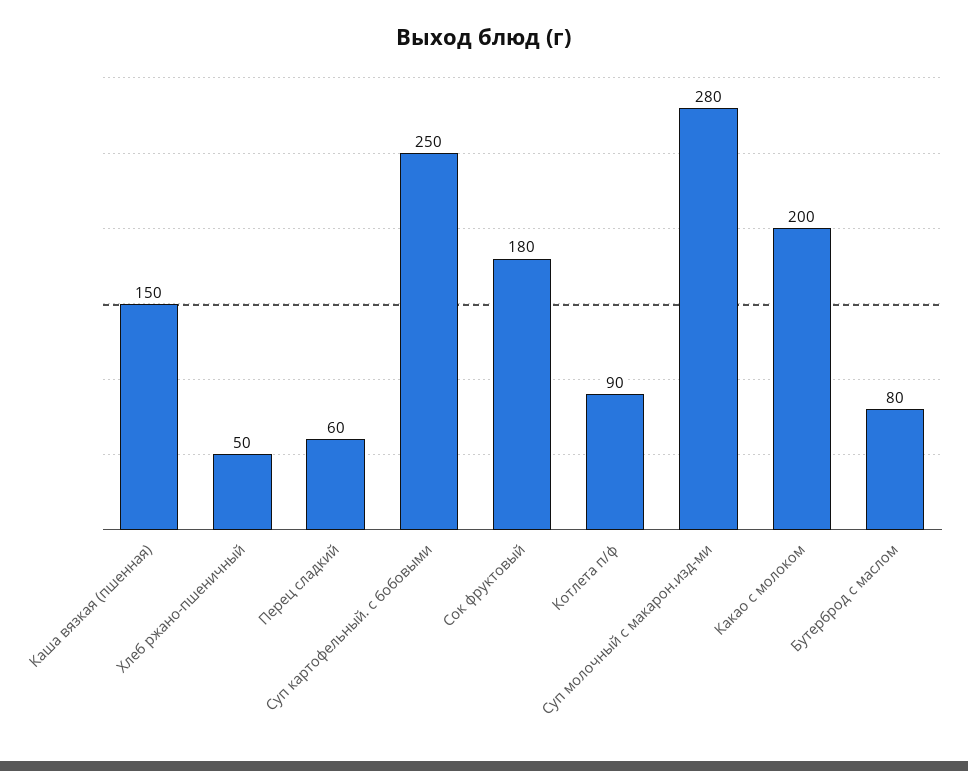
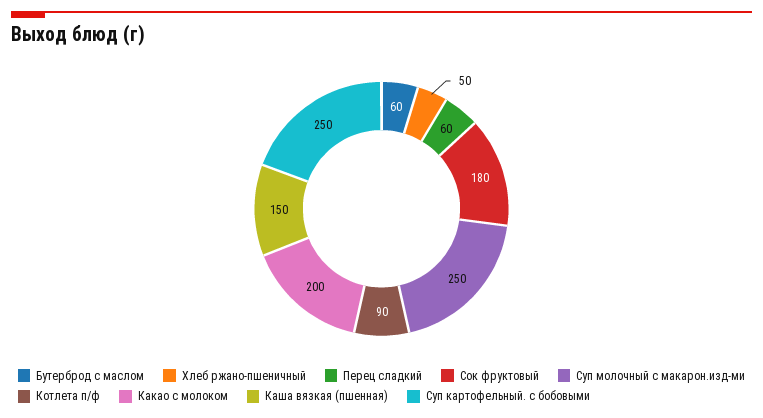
Суп молочный с макарон.изд-ми: 280 -> 250
Бутерброд с маслом: 80 -> 60

